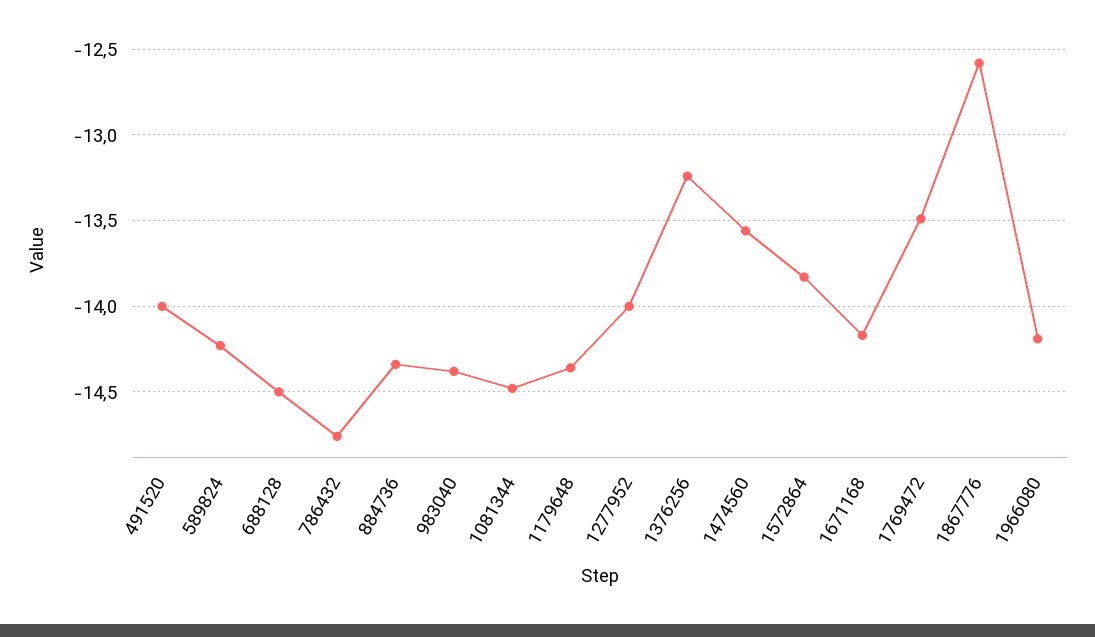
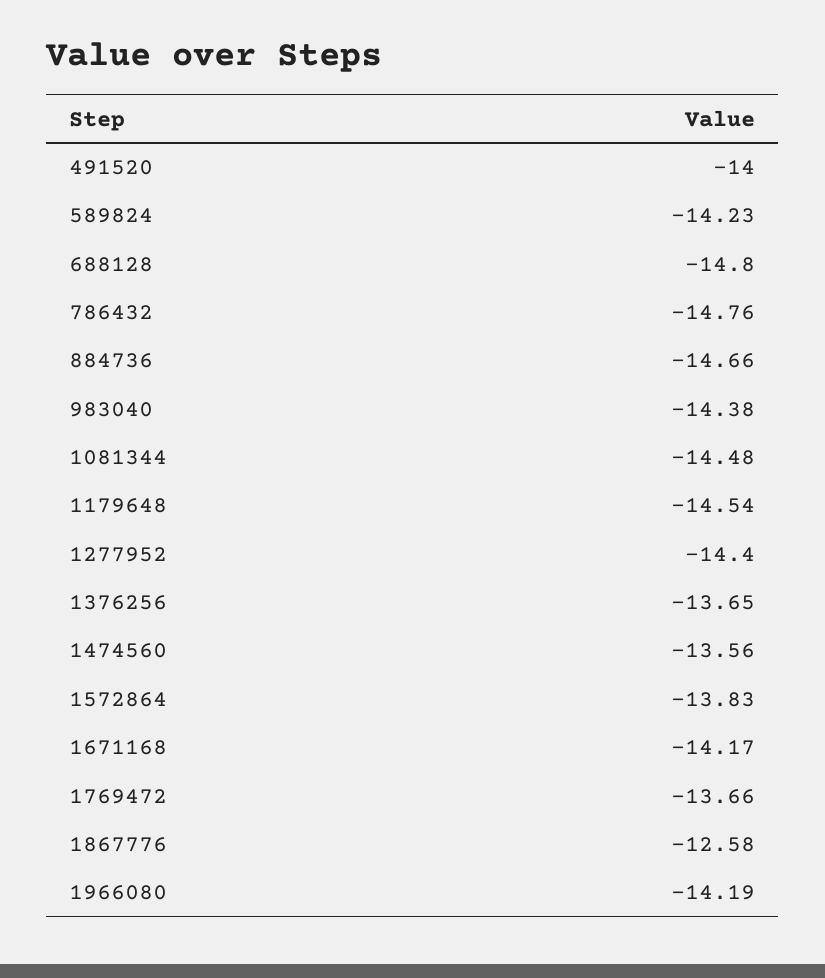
688128: -14.5 -> -14.8
884736: -14.35 -> -14.66
1179648: -14.35 -> -14.54
1277952: -14 -> -14.4
1376256: -13.25 -> -13.65
1769472: -13.5 -> -13.66

